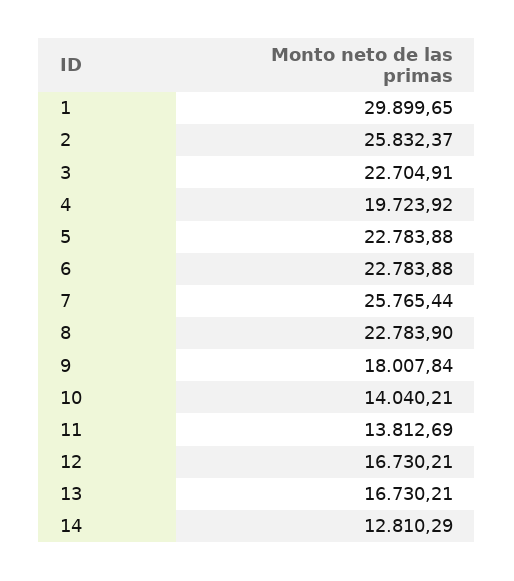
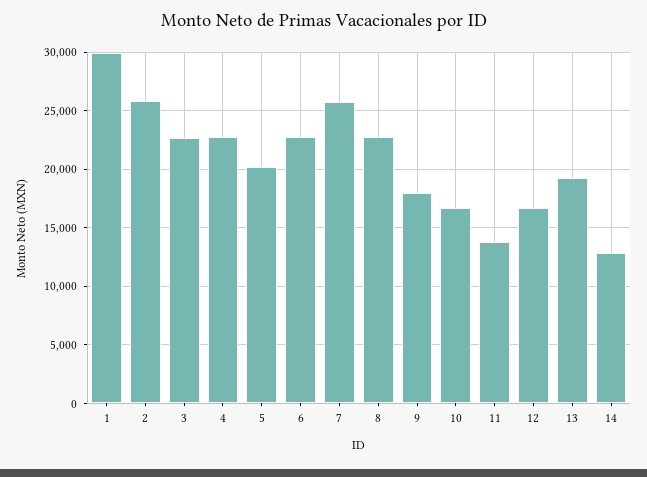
4: 19723.92 -> 23000
5: 22783.88 -> 20000
10: 14040.21 -> 17000
13: 16730.21 -> 19000

